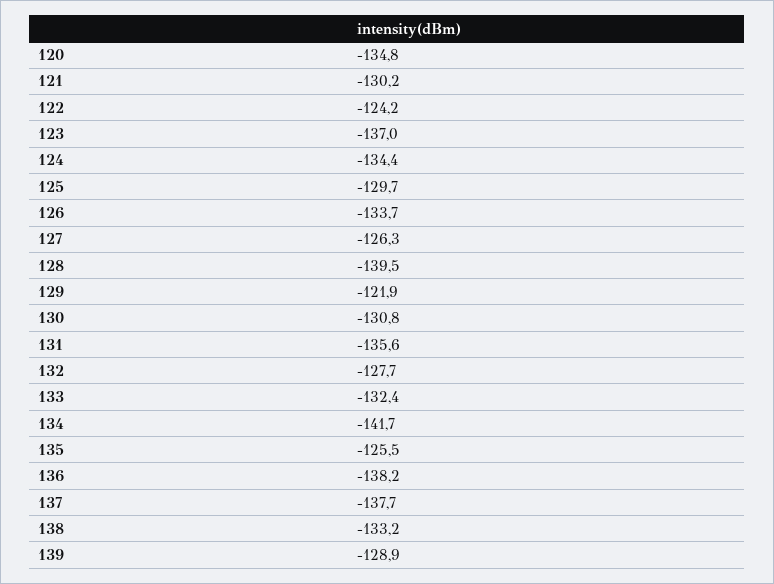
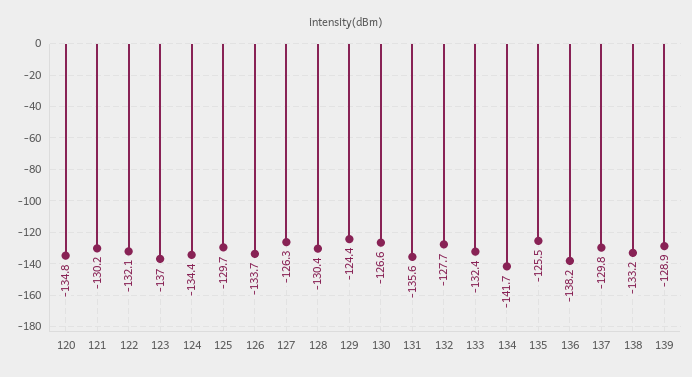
122: -124.2 -> -132.1
128: -139.5 -> -130.4
129: -121.9 -> -124.4
130: -130.8 -> -126.6
137: -137.7 -> -129.8

